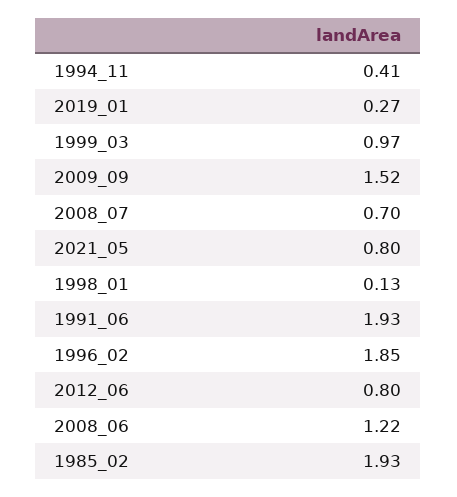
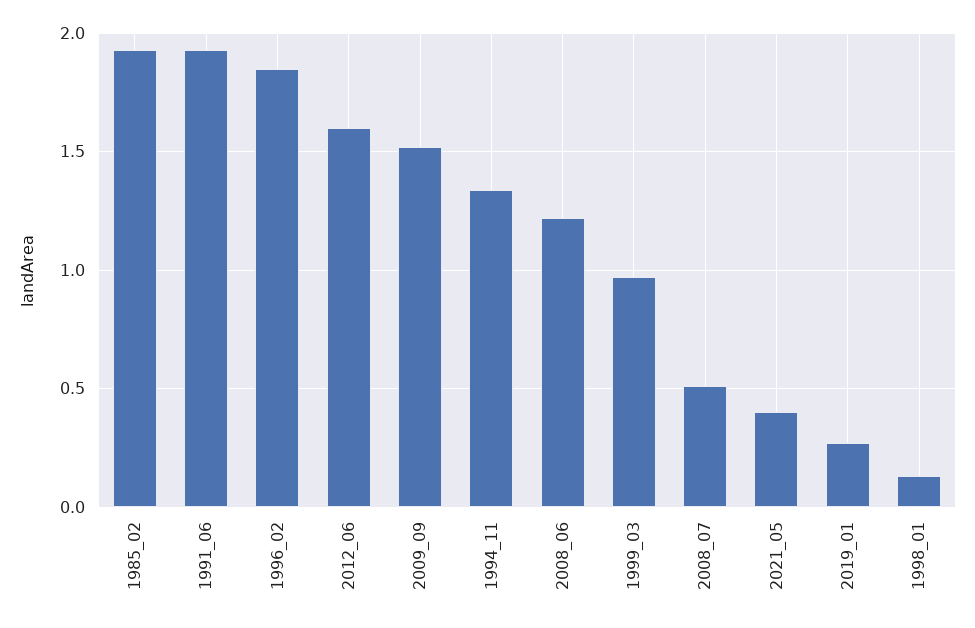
1994_11: 0.41 -> 1.35
2008_07: 0.7 -> 0.5
2021_05: 0.8 -> 0.4
2012_06: 0.8 -> 1.6

